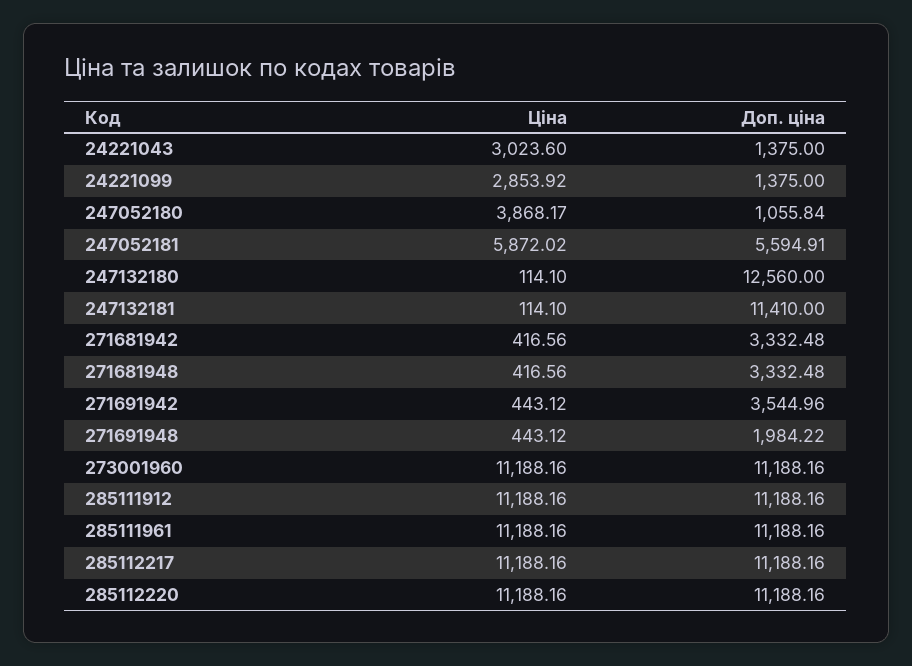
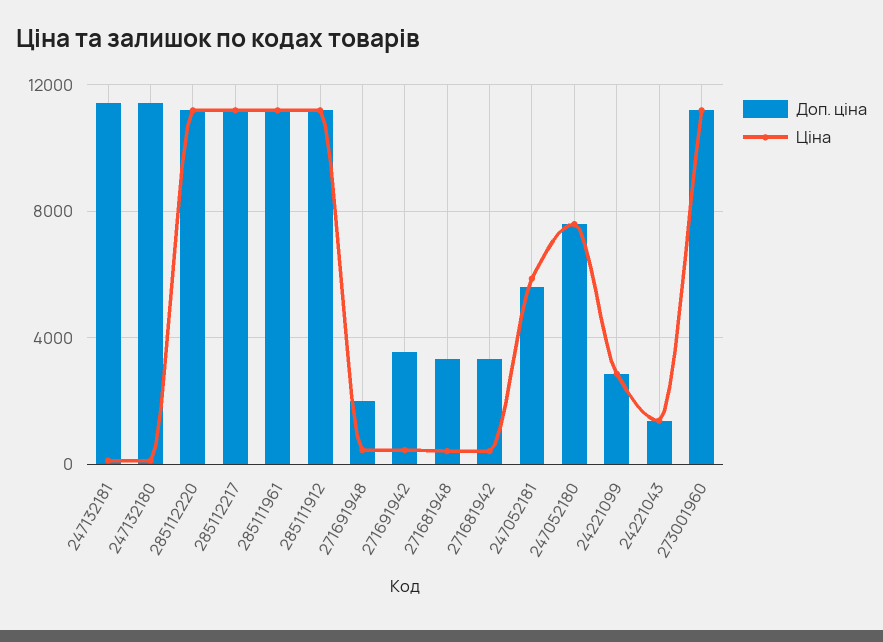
Ціна, 24221043: 3023.6 -> 1500
Доп. ціна, 24221099: 1375 -> 3000
Ціна, 247052180: 3868.17 -> 7500
Доп. ціна, 247052180: 1055.84 -> 7500
Доп. ціна, 247132180: 12560 -> 11500

